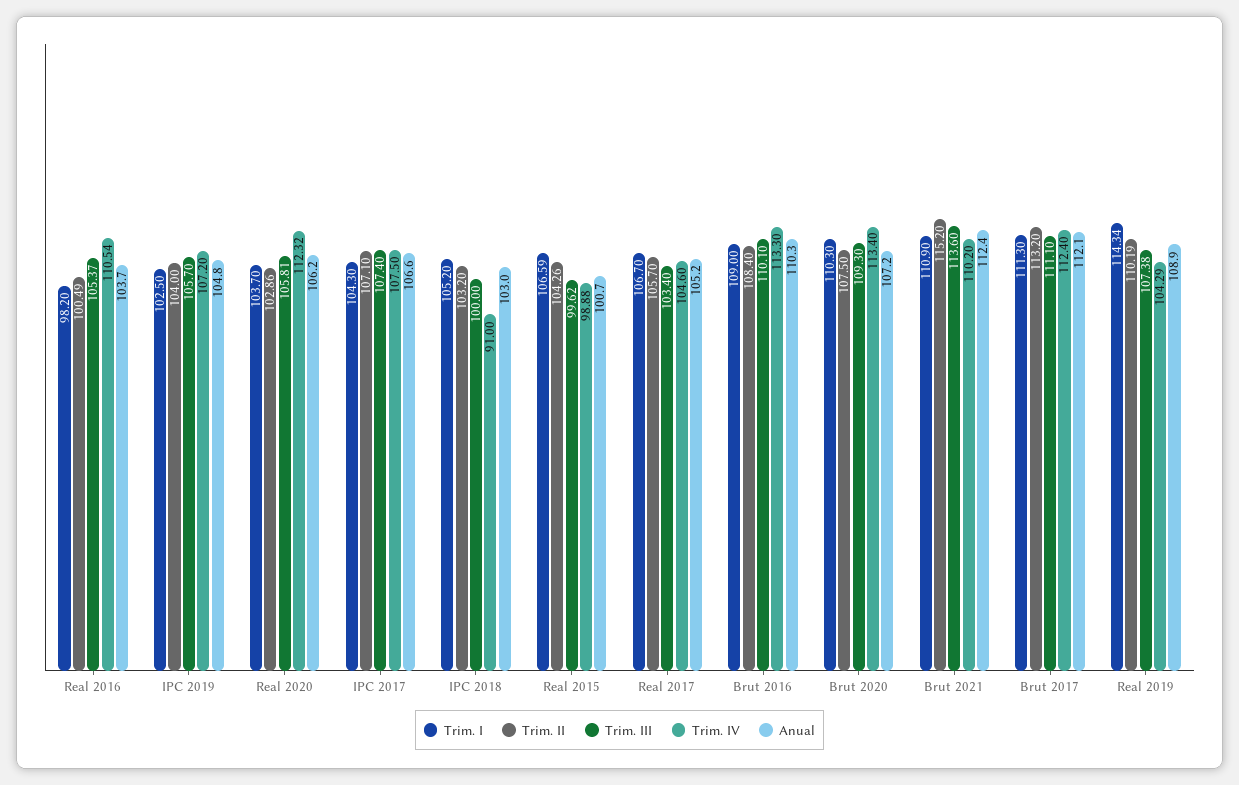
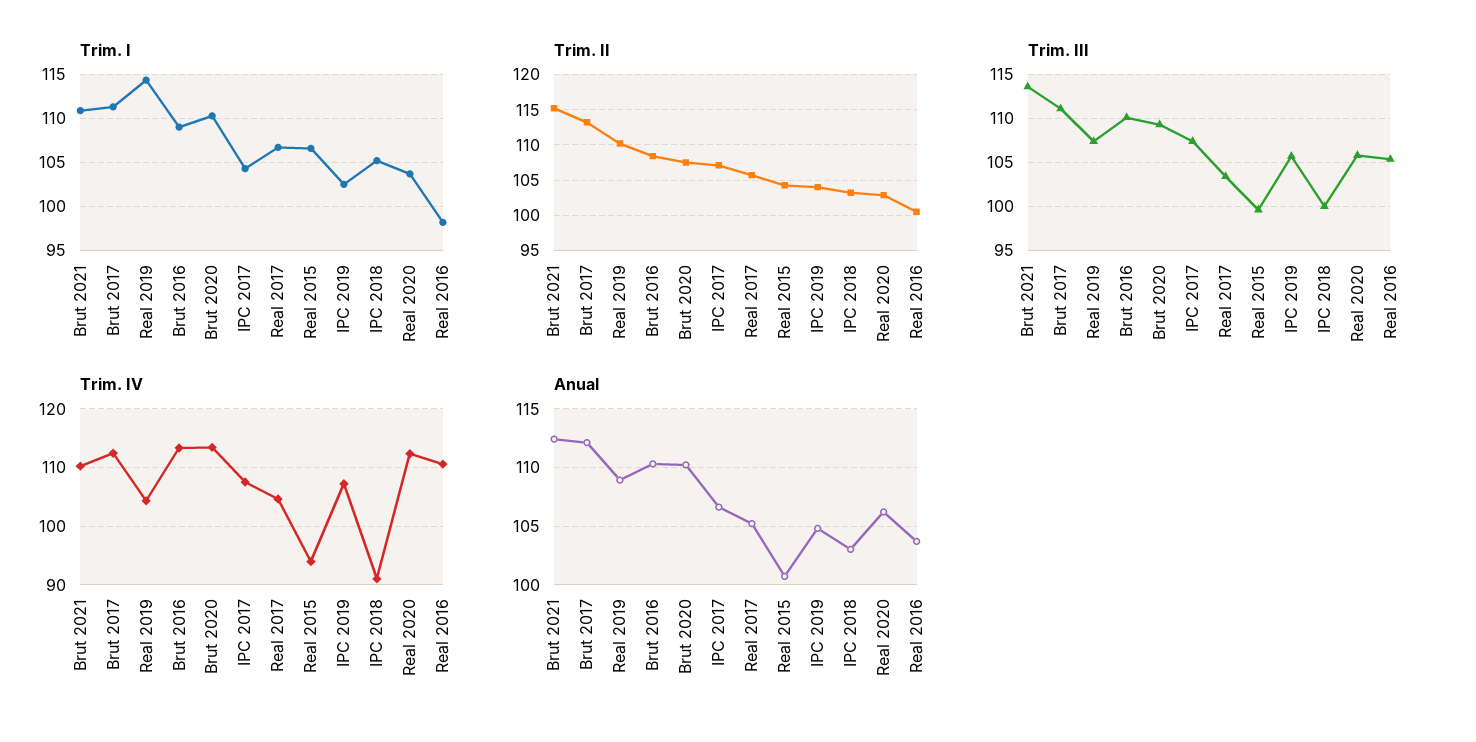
Trim. IV, Real 2015: 98.88 -> 94
Anual, Brut 2020: 107.2 -> 110

